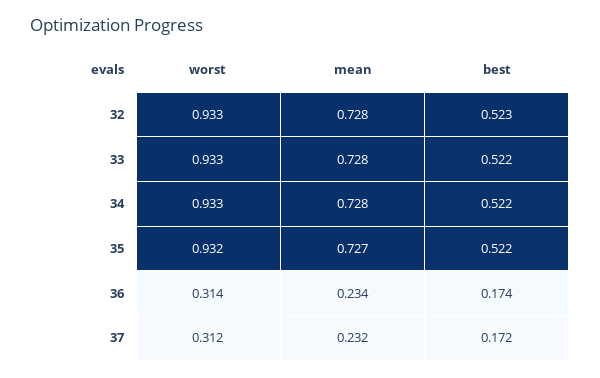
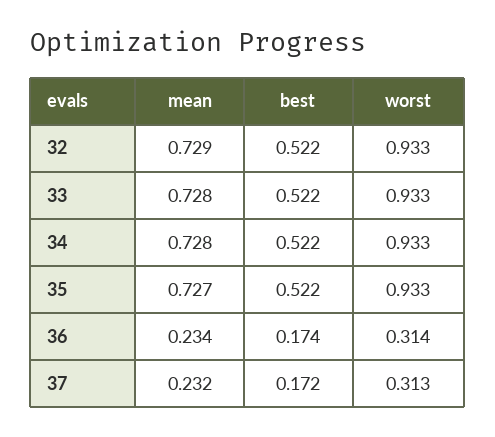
mean, 32: 0.728 -> 0.729
best, 32: 0.523 -> 0.522
worst, 35: 0.932 -> 0.933
worst, 37: 0.312 -> 0.313

